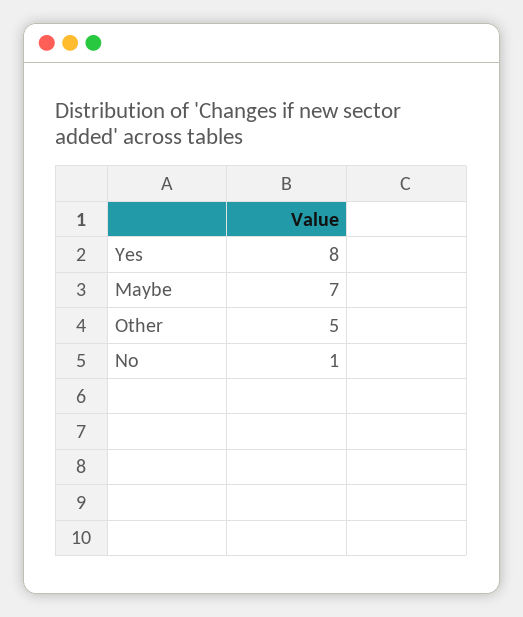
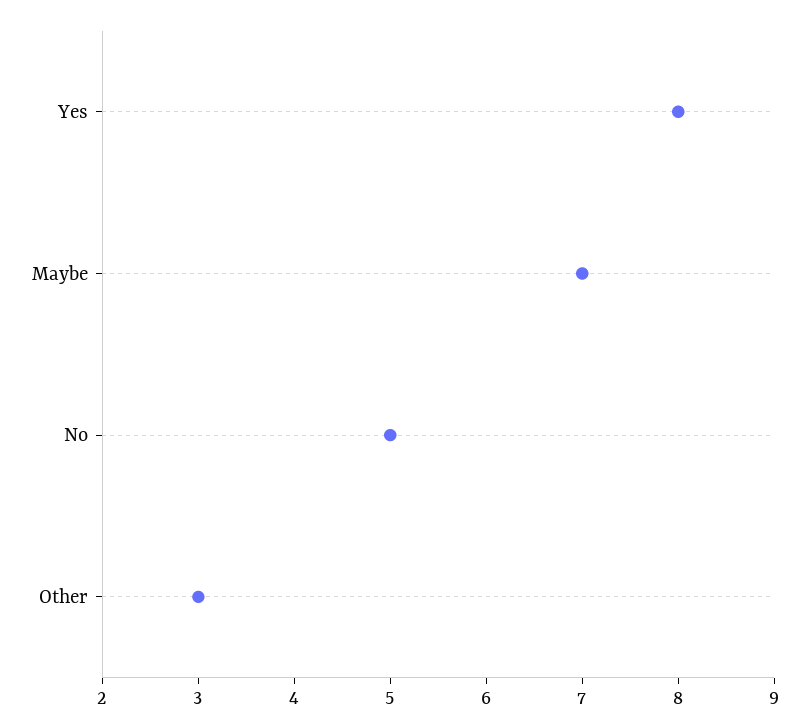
Other: 5 -> 3
No: 1 -> 5

